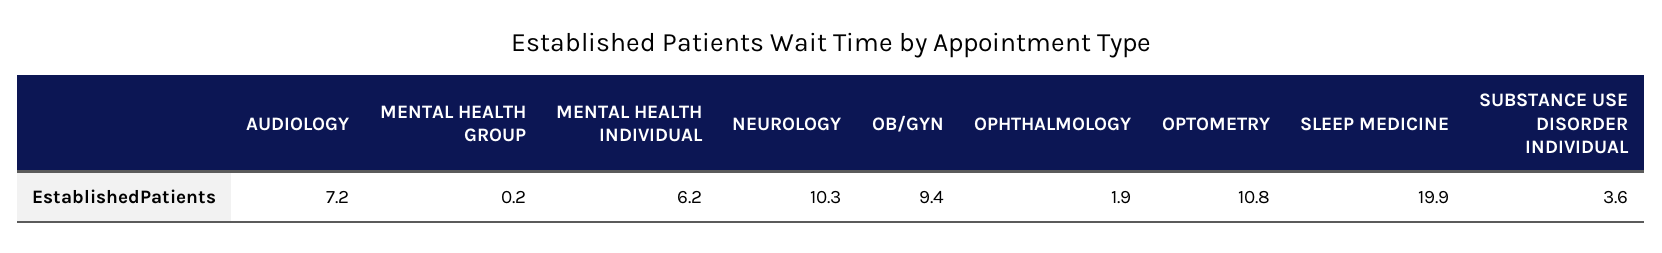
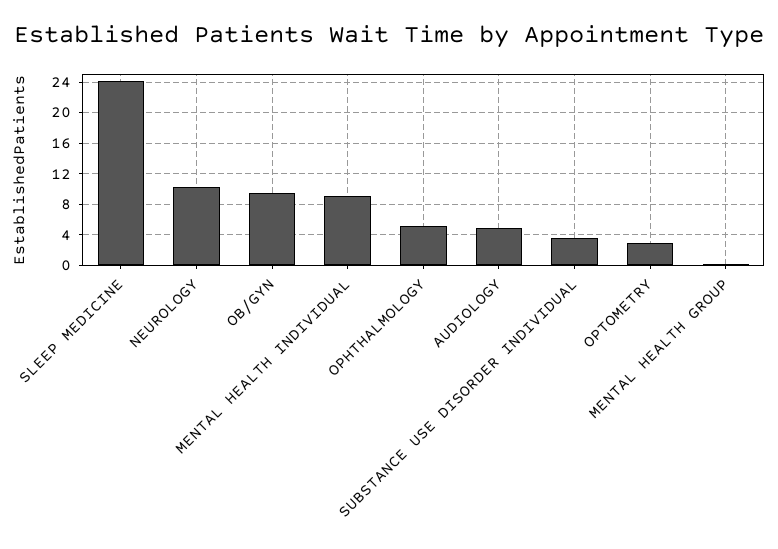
AUDIOLOGY: 7.2 -> 5
MENTAL HEALTH INDIVIDUAL: 6.2 -> 9
OPHTHALMOLOGY: 1.9 -> 5
OPTOMETRY: 10.8 -> 3
SLEEP MEDICINE: 19.9 -> 24

